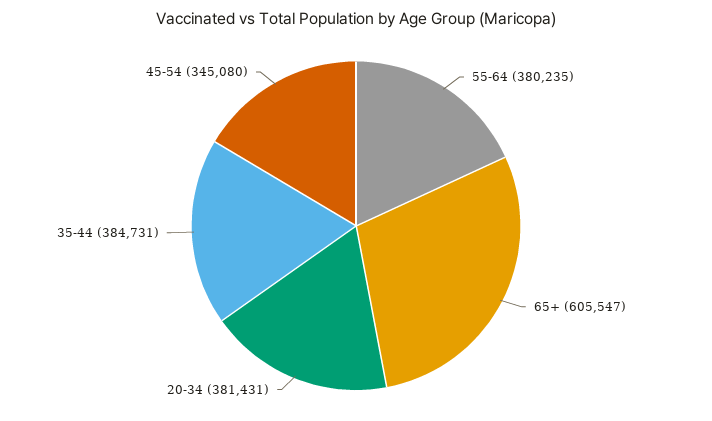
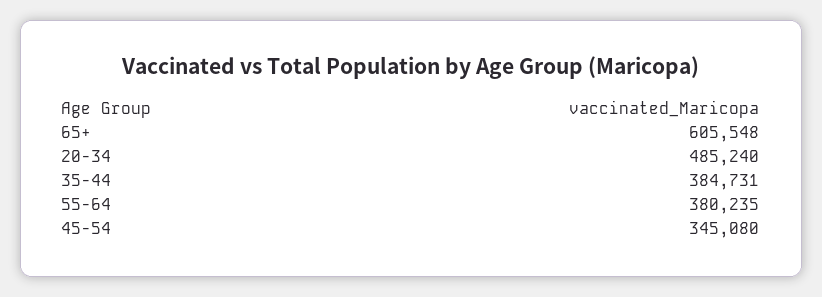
65+: 605547 -> 605548
20-34: 381431 -> 485240

